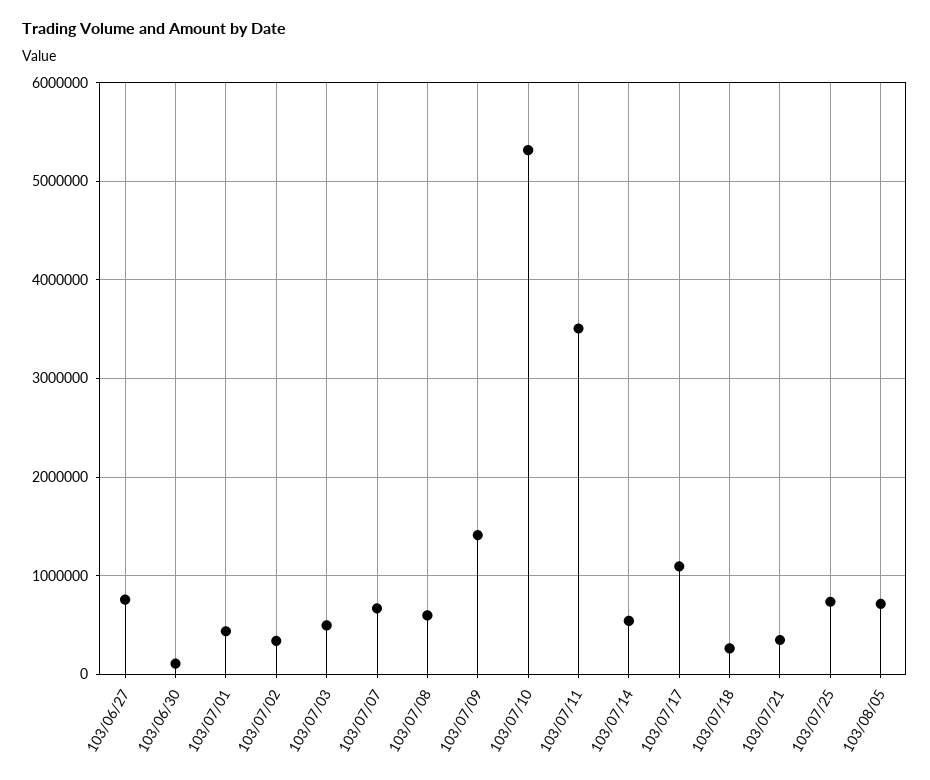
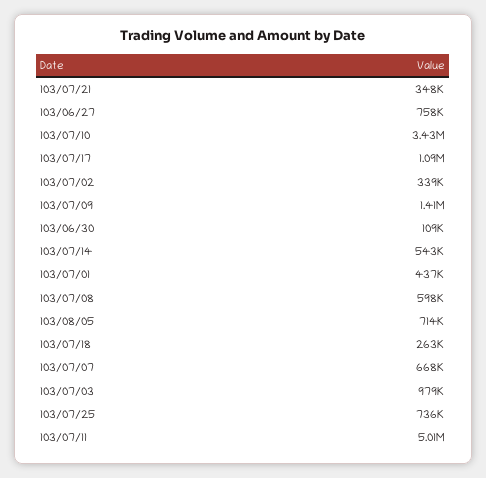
103/07/03: 500000 -> 979000
103/07/10: 5300000 -> 3430000
103/07/11: 3500000 -> 5010000

